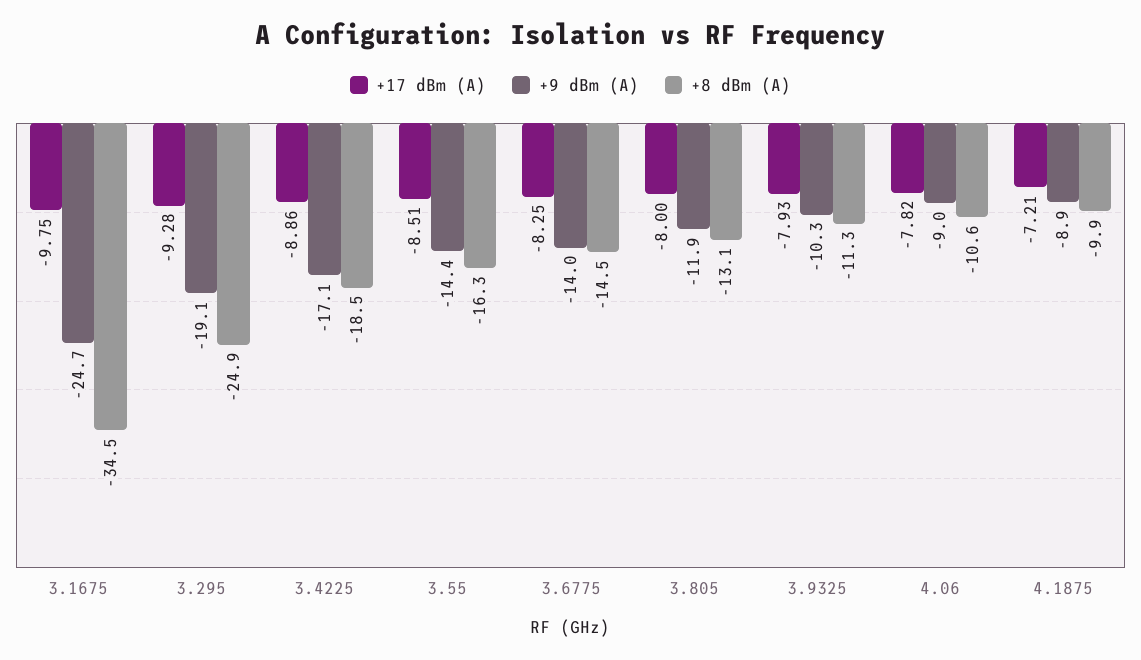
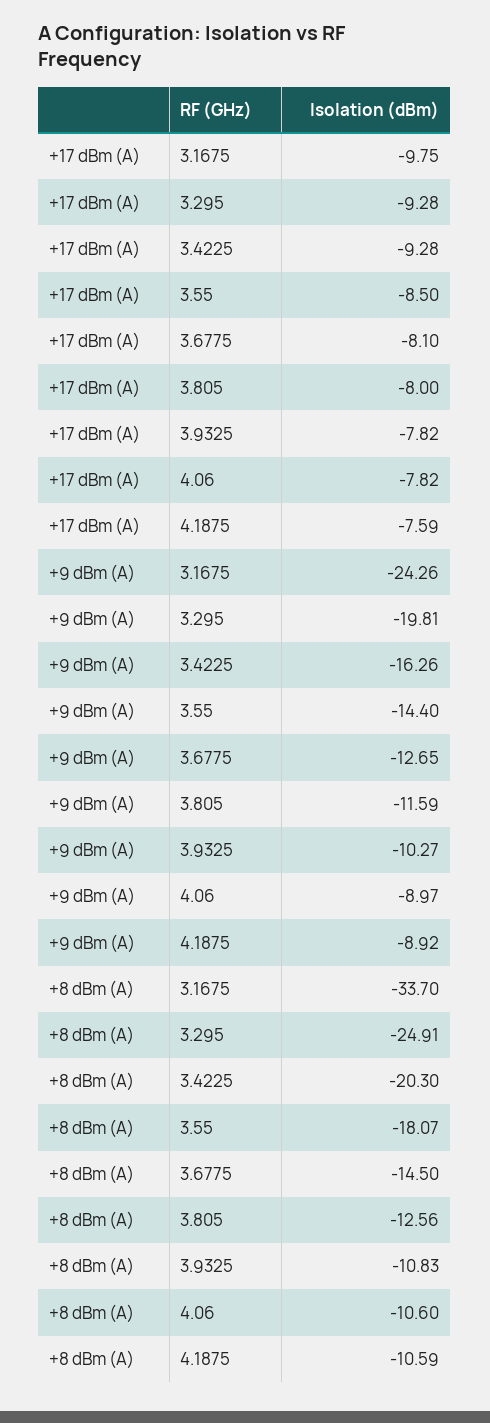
+9 dBm (A), 3.1675: -24.7 -> -24.26
+8 dBm (A), 3.1675: -34.5 -> -33.7
+9 dBm (A), 3.295: -19.1 -> -19.81
+17 dBm (A), 3.4225: -8.86 -> -9.28
+9 dBm (A), 3.4225: -17.1 -> -16.26
+8 dBm (A), 3.4225: -18.5 -> -20.3
+17 dBm (A), 3.55: -8.51 -> -8.5
+8 dBm (A), 3.55: -16.3 -> -18.07
+17 dBm (A), 3.6775: -8.25 -> -8.1
+9 dBm (A), 3.6775: -14 -> -12.65
+9 dBm (A), 3.805: -11.9 -> -11.59
+8 dBm (A), 3.805: -13.1 -> -12.56
+17 dBm (A), 3.9325: -7.93 -> -7.82
+8 dBm (A), 3.9325: -11.3 -> -10.83
+17 dBm (A), 4.1875: -7.21 -> -7.59
+8 dBm (A), 4.1875: -9.9 -> -10.59

